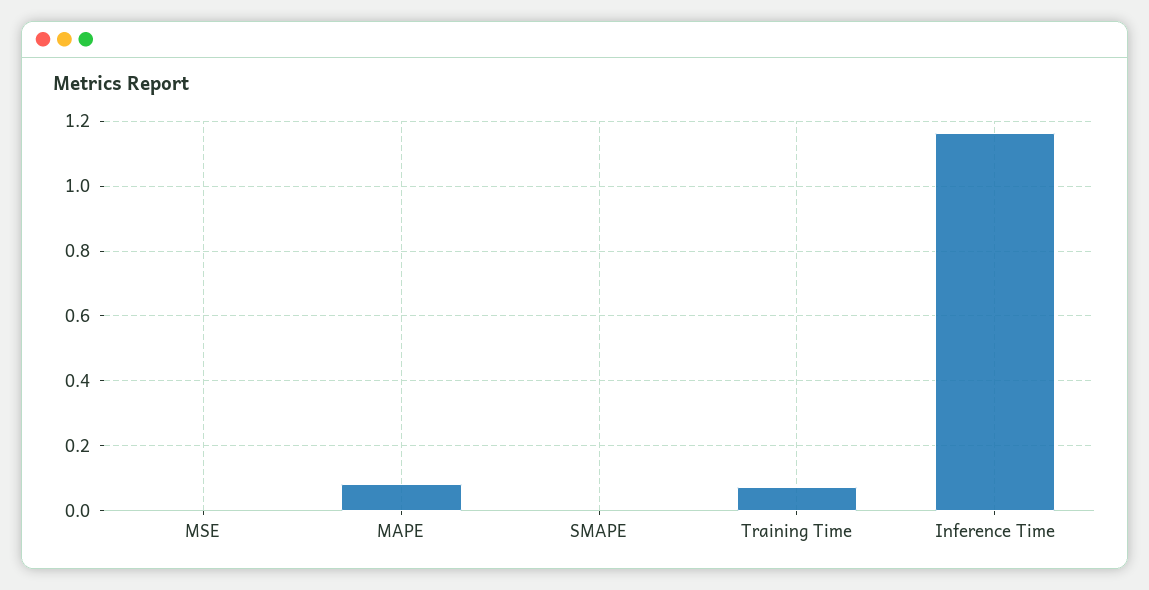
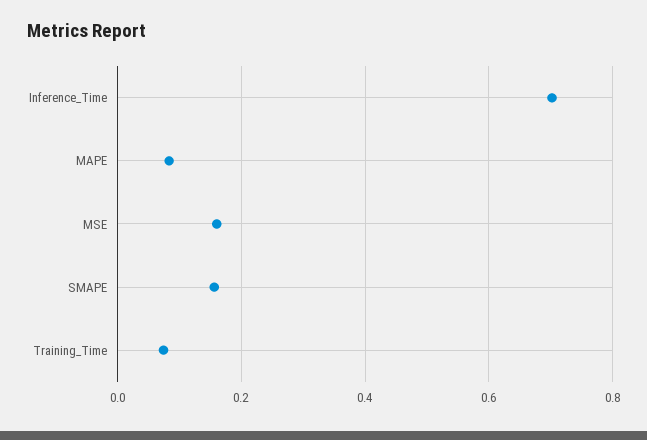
MSE: 0 -> 0.16
SMAPE: 0 -> 0.16
Inference Time: 1.16 -> 0.7

